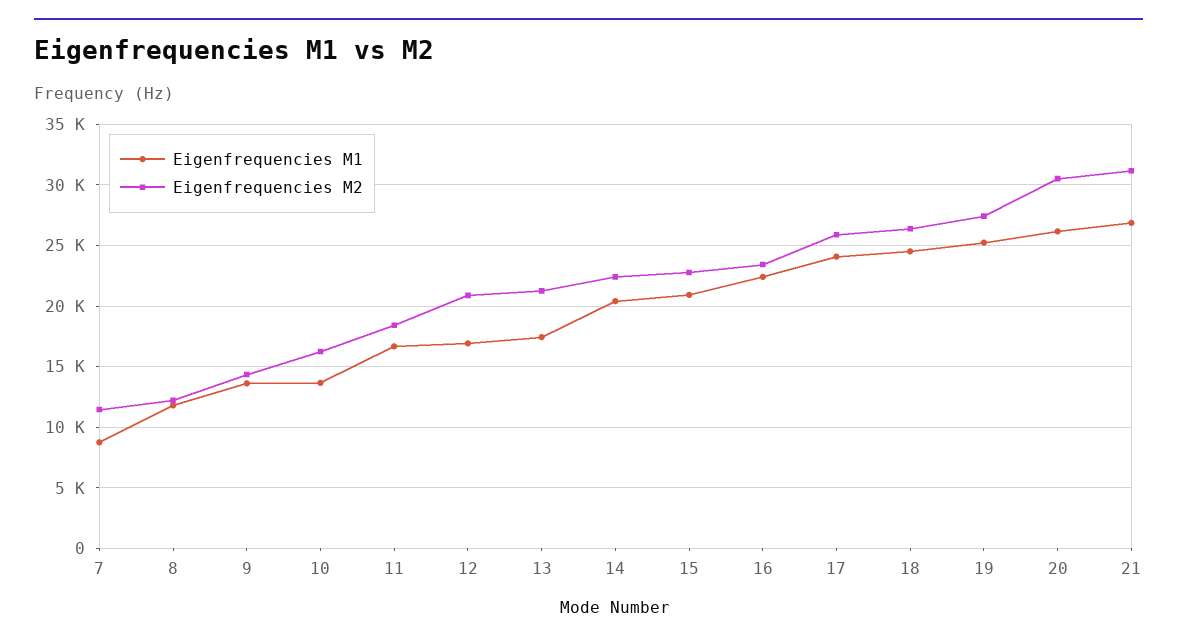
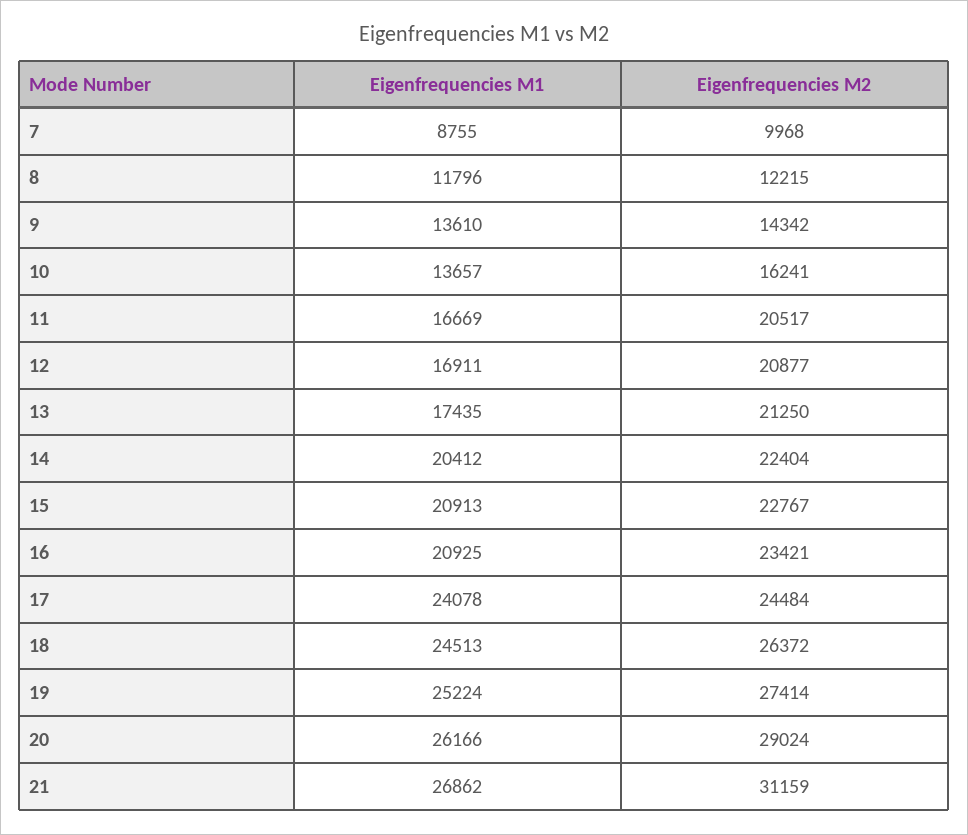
Eigenfrequencies M2, 7: 11500 -> 9968
Eigenfrequencies M2, 11: 18500 -> 20517
Eigenfrequencies M1, 16: 22500 -> 20925
Eigenfrequencies M2, 17: 26000 -> 24484
Eigenfrequencies M2, 20: 30500 -> 29024

